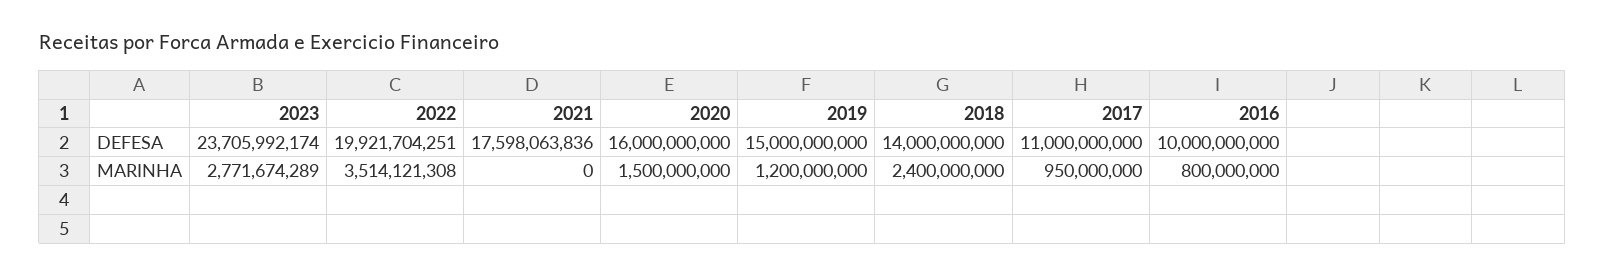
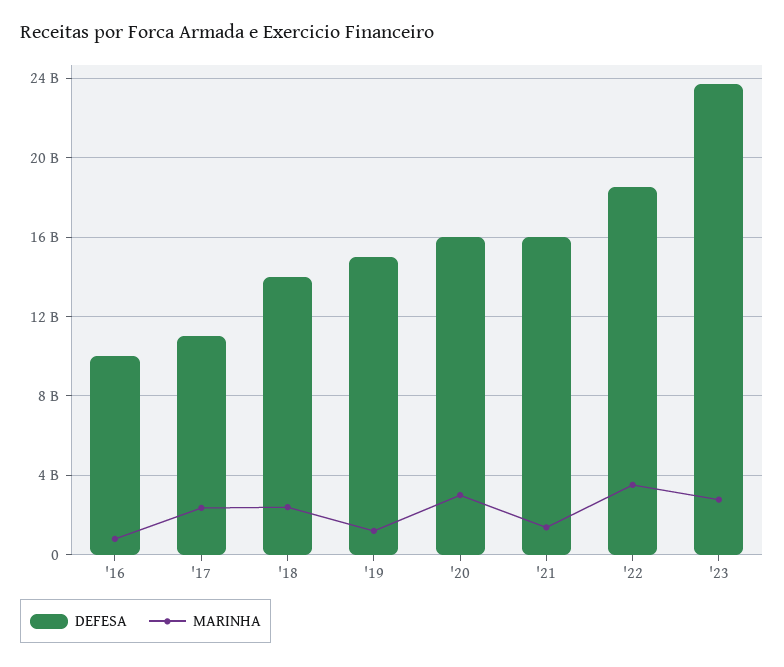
DEFESA, 2022: 19921704251 -> 18500000000
DEFESA, 2021: 17598063836 -> 16000000000
MARINHA, 2021: 0 -> 1500000000
MARINHA, 2020: 1500000000 -> 3000000000
MARINHA, 2017: 950000000 -> 2500000000

